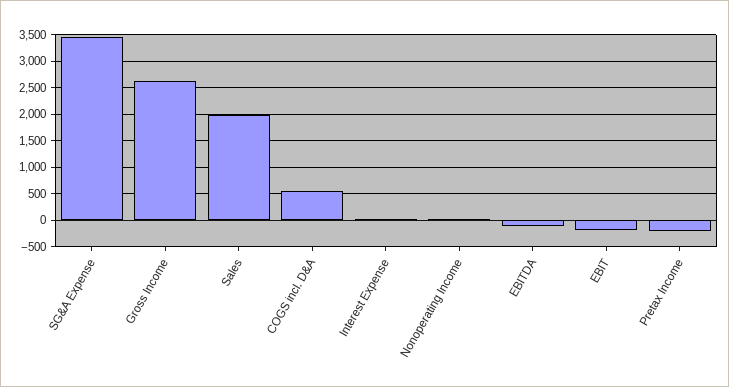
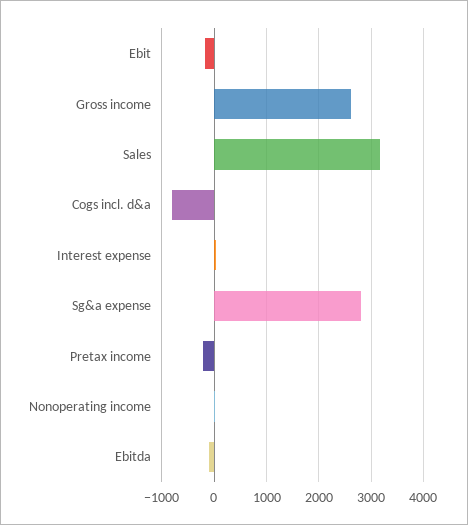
SG&A Expense: 3500 -> 2800
Sales: 2000 -> 3200
COGS incl. D&A: 500 -> -800

